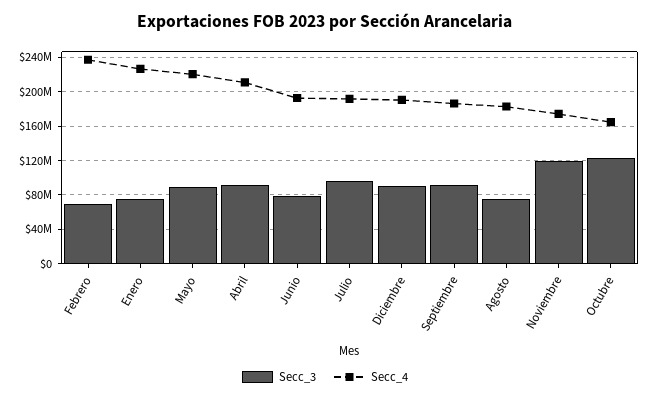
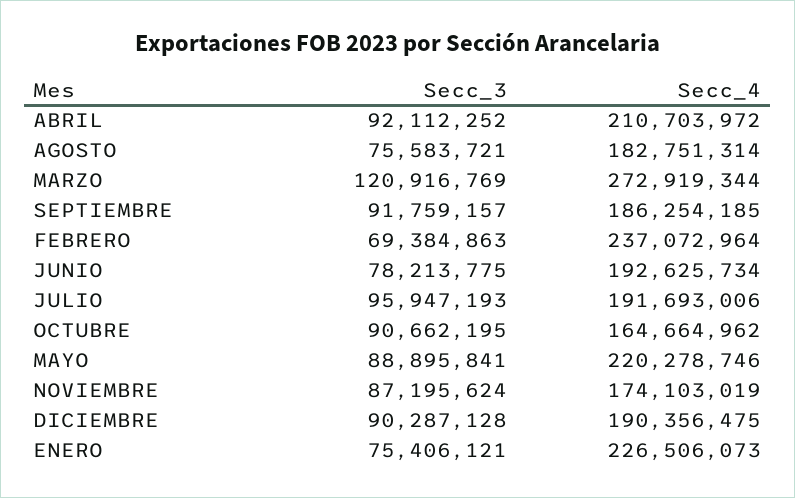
Secc_3, Noviembre: 120000000 -> 87195624
Secc_3, Octubre: 120000000 -> 90662195
Secc_3, MARZO: none -> 120916769
Secc_4, MARZO: none -> 272919344

